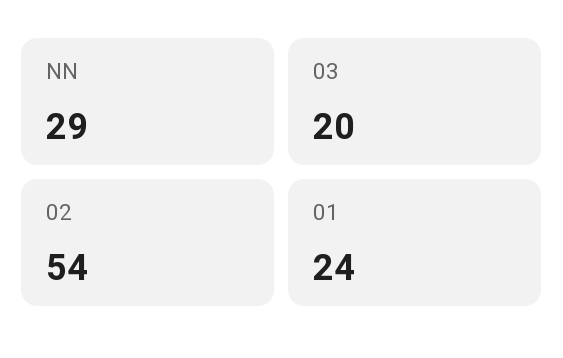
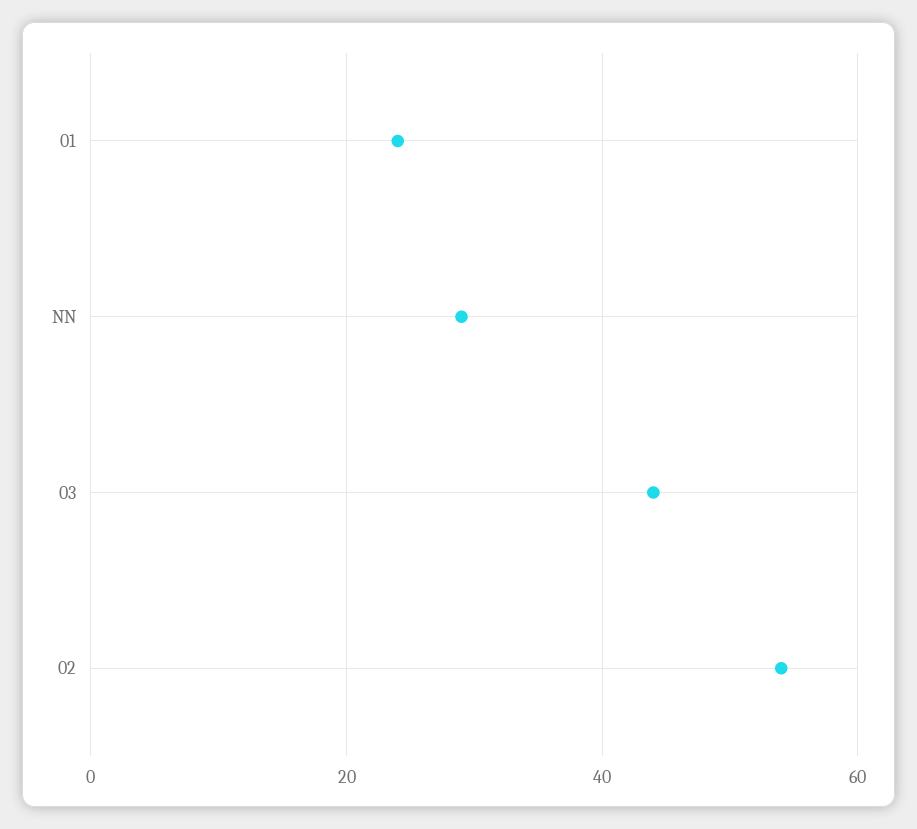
03: 20 -> 45

